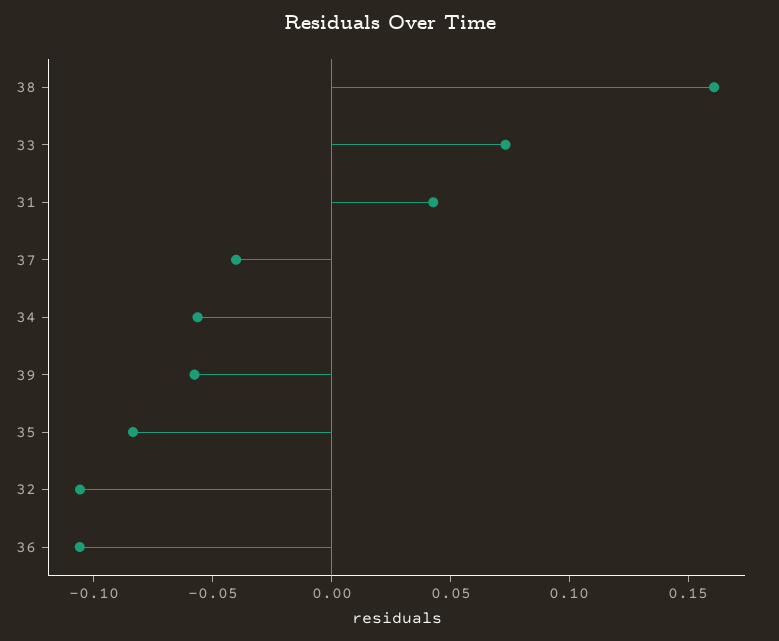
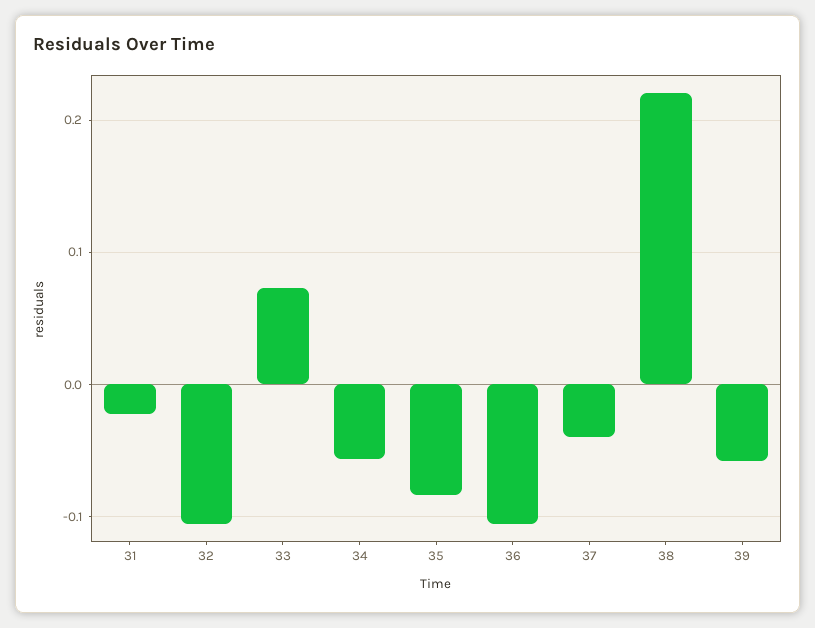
38: 0.16 -> 0.22
31: 0.04 -> -0.02

